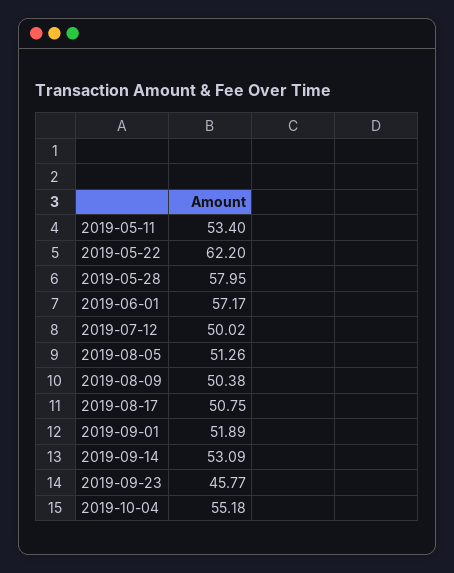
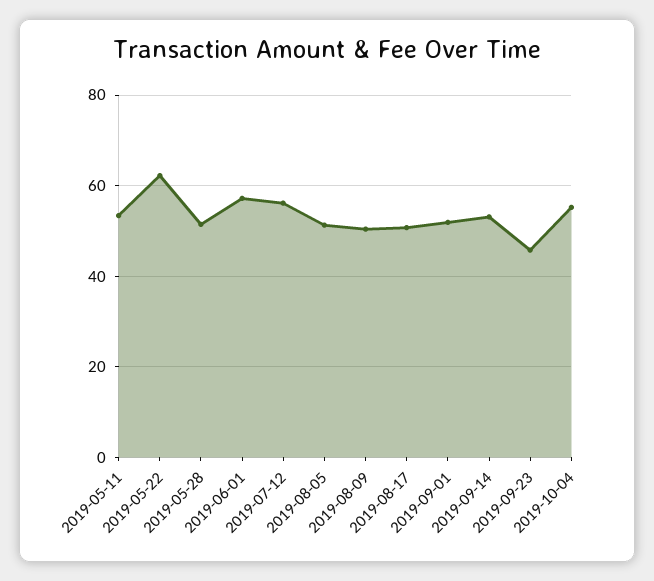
2019-05-28: 57.95 -> 52
2019-07-12: 50.02 -> 56

